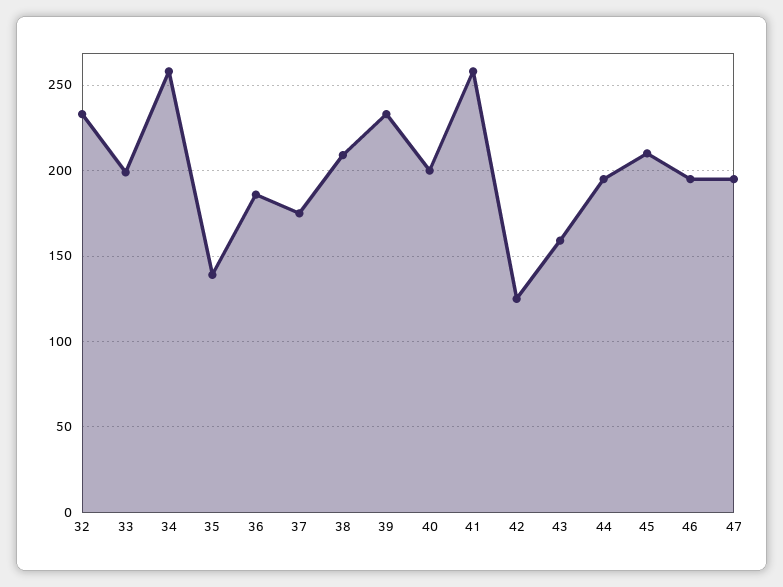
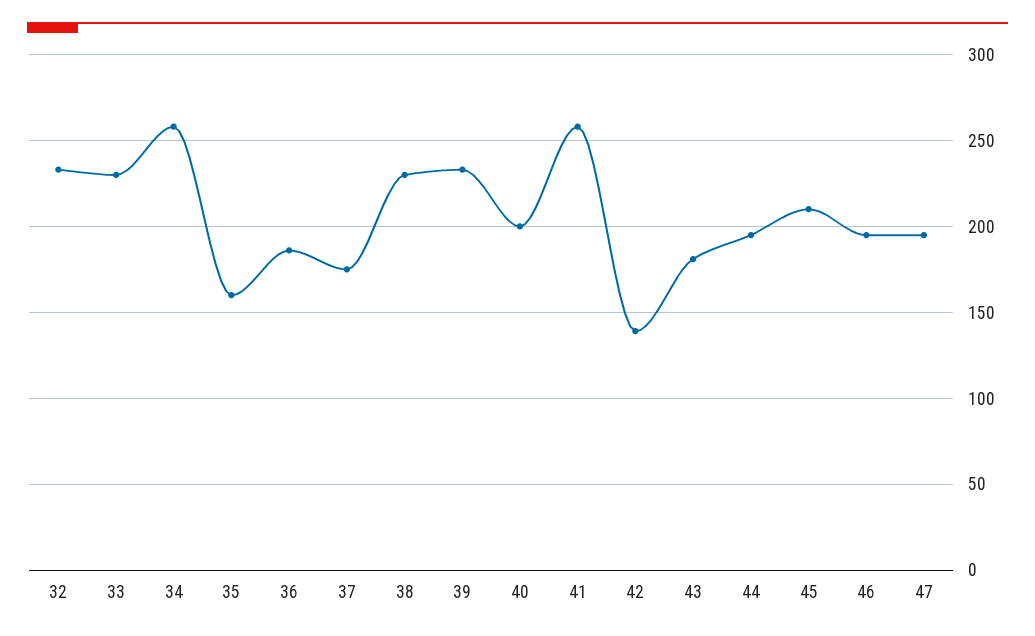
33: 200 -> 230
35: 140 -> 160
38: 210 -> 230
42: 125 -> 140
43: 160 -> 180

